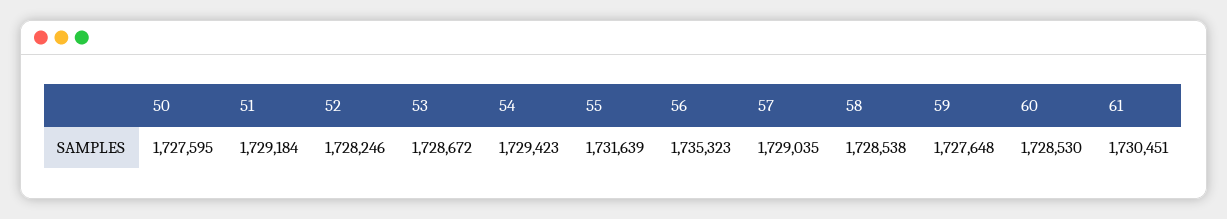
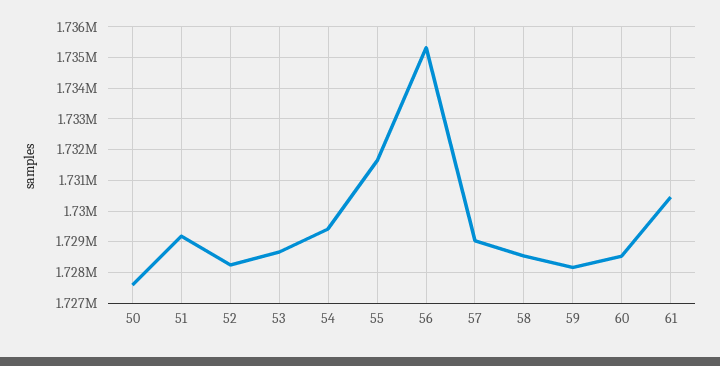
59: 1727648 -> 1728200

